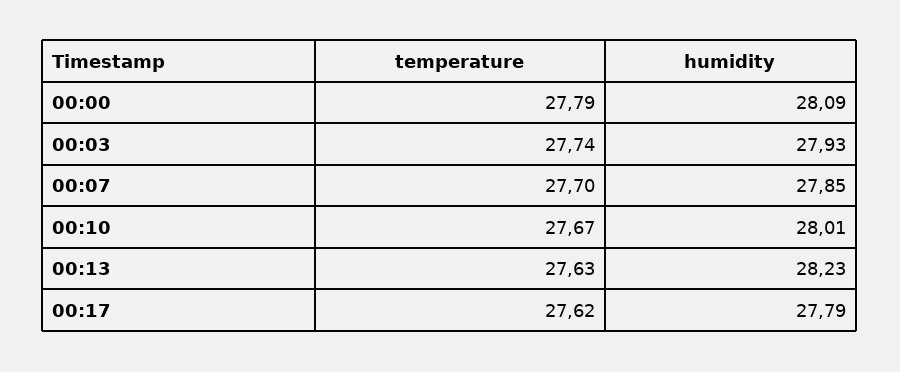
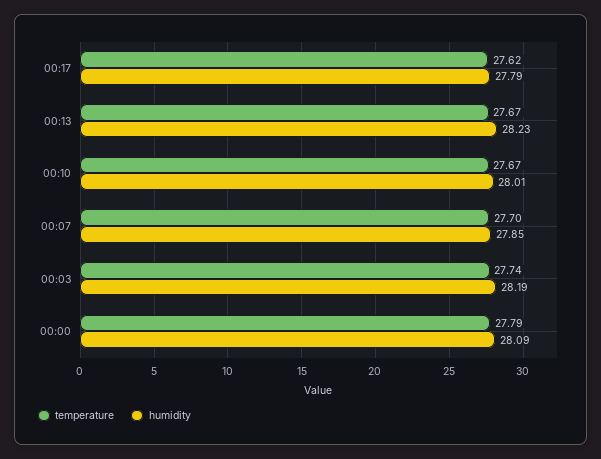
humidity, 00:03: 27.93 -> 28.19
temperature, 00:13: 27.63 -> 27.67

